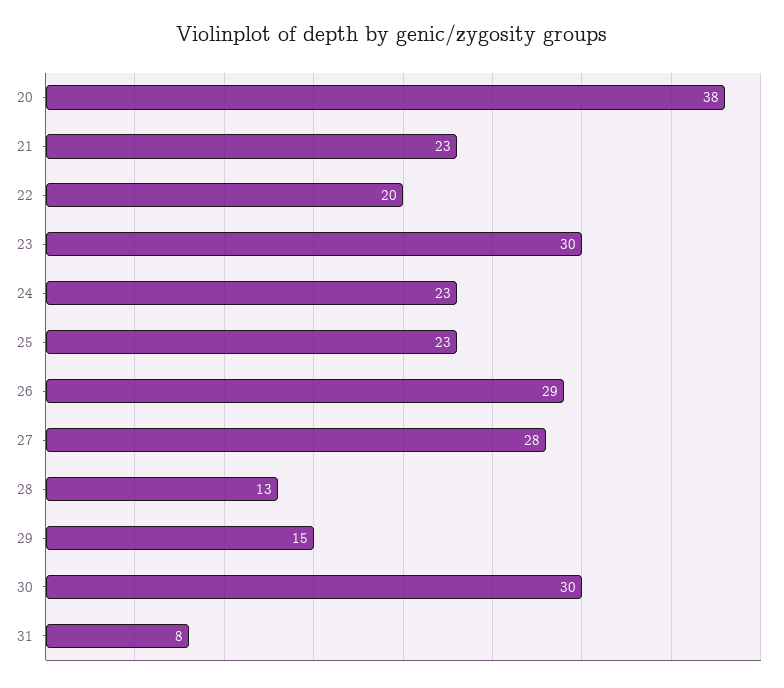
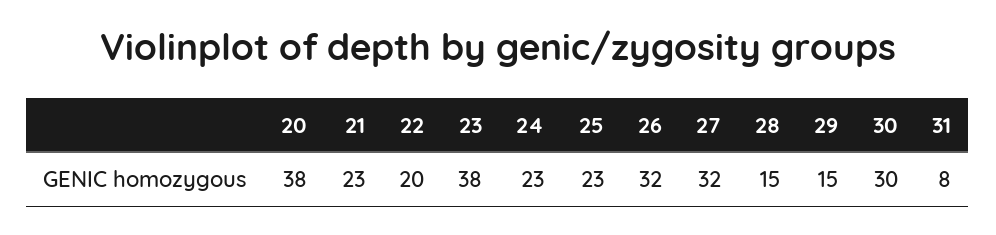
23: 30 -> 38
26: 29 -> 32
27: 28 -> 32
28: 13 -> 15

